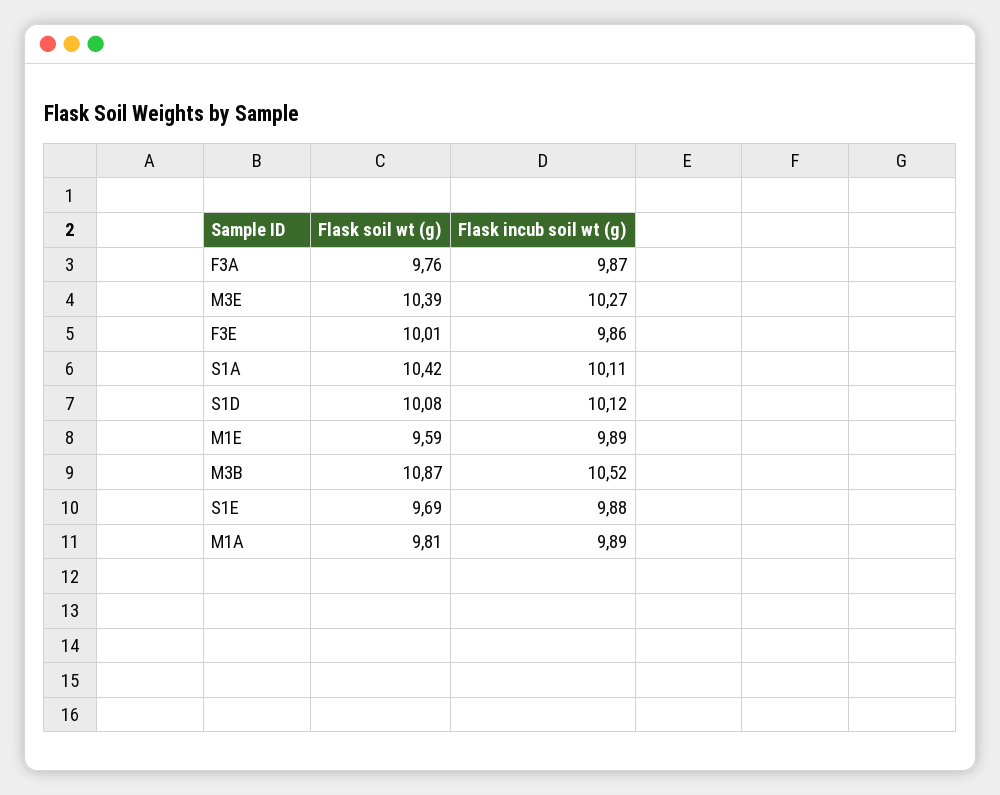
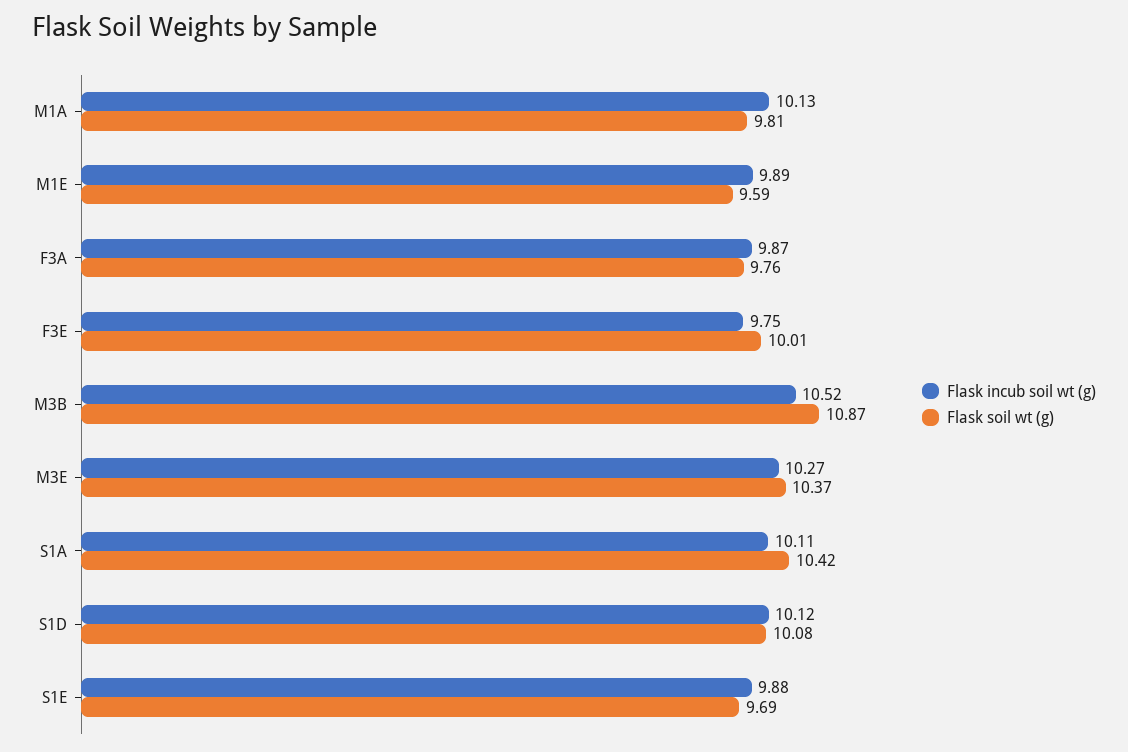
Flask soil wt (g), M3E: 10.39 -> 10.37
Flask incub soil wt (g), F3E: 9.86 -> 9.75
Flask incub soil wt (g), M1A: 9.89 -> 10.13

